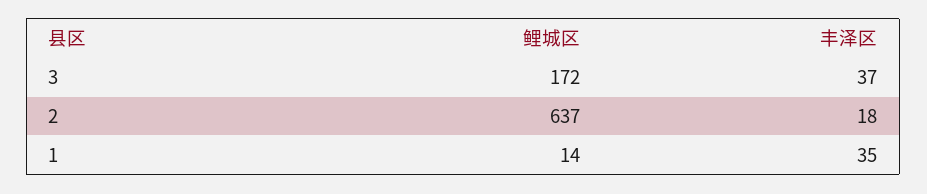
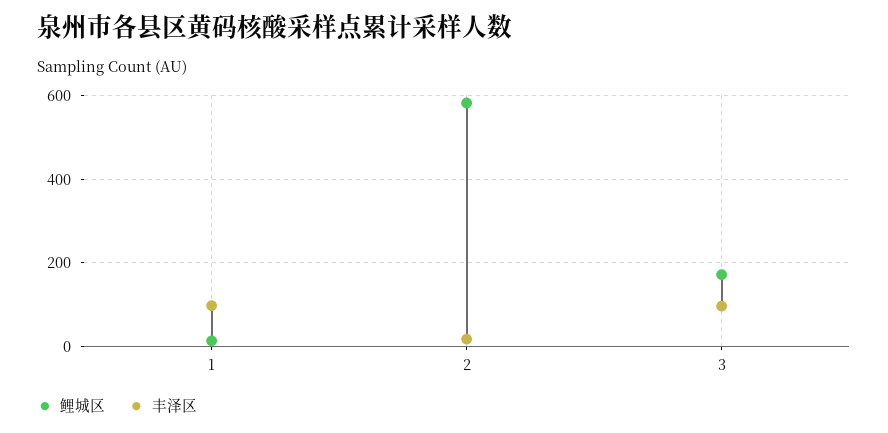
丰泽区, 3: 37 -> 100
鲤城区, 2: 637 -> 580
丰泽区, 1: 35 -> 100

